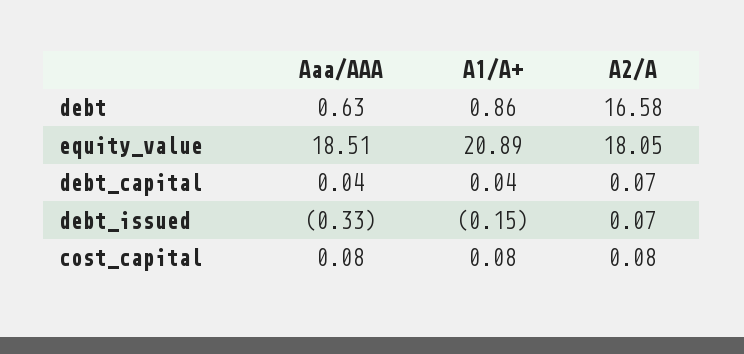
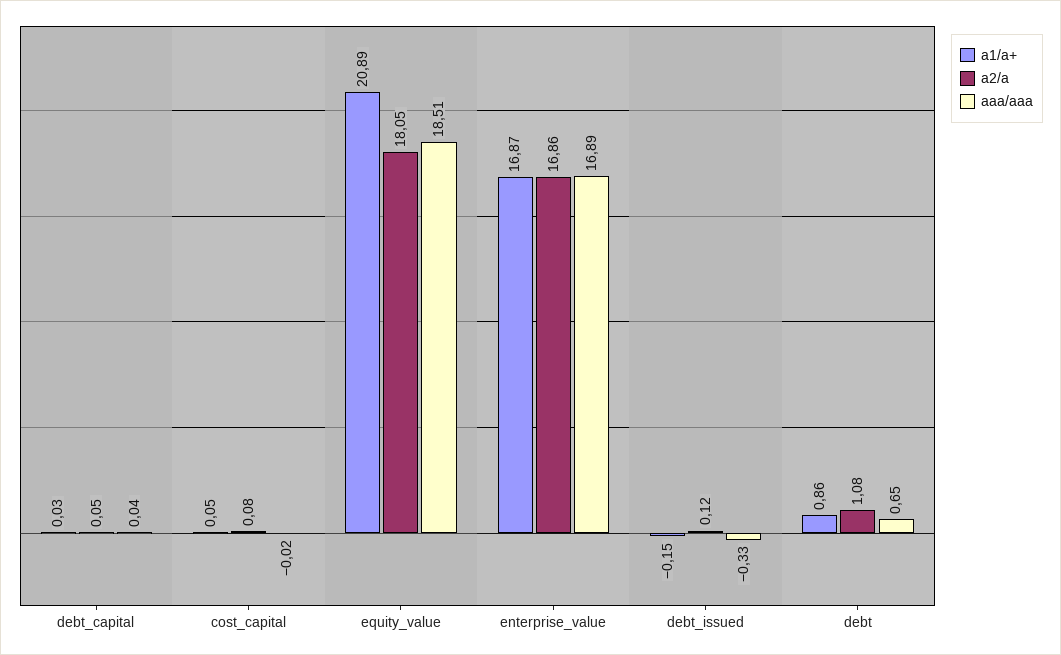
Aaa/AAA, debt: 0.63 -> 0.65
A2/A, debt: 16.58 -> 1.08
A1/A+, debt_capital: 0.04 -> 0.03
A2/A, debt_capital: 0.07 -> 0.05
A2/A, debt_issued: 0.07 -> 0.12
Aaa/AAA, cost_capital: 0.08 -> -0.02
A1/A+, cost_capital: 0.08 -> 0.05
A1/A+, enterprise_value: none -> 16.87
A2/A, enterprise_value: none -> 16.86
Aaa/AAA, enterprise_value: none -> 16.89

